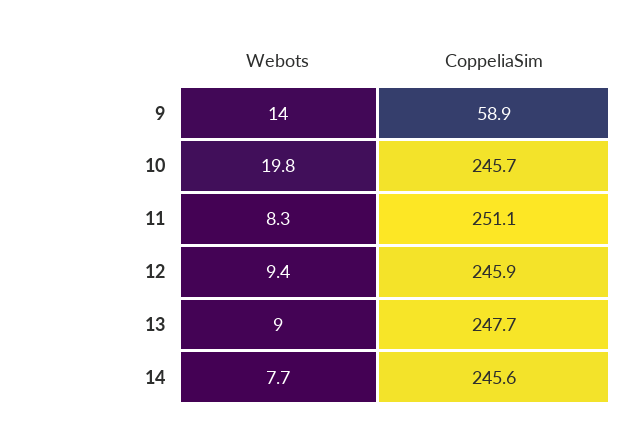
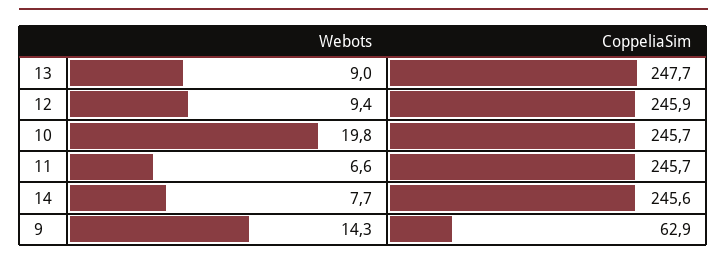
Webots, 9: 14 -> 14.3
CoppeliaSim, 9: 58.9 -> 62.9
Webots, 11: 8.3 -> 6.6
CoppeliaSim, 11: 251.1 -> 245.7

